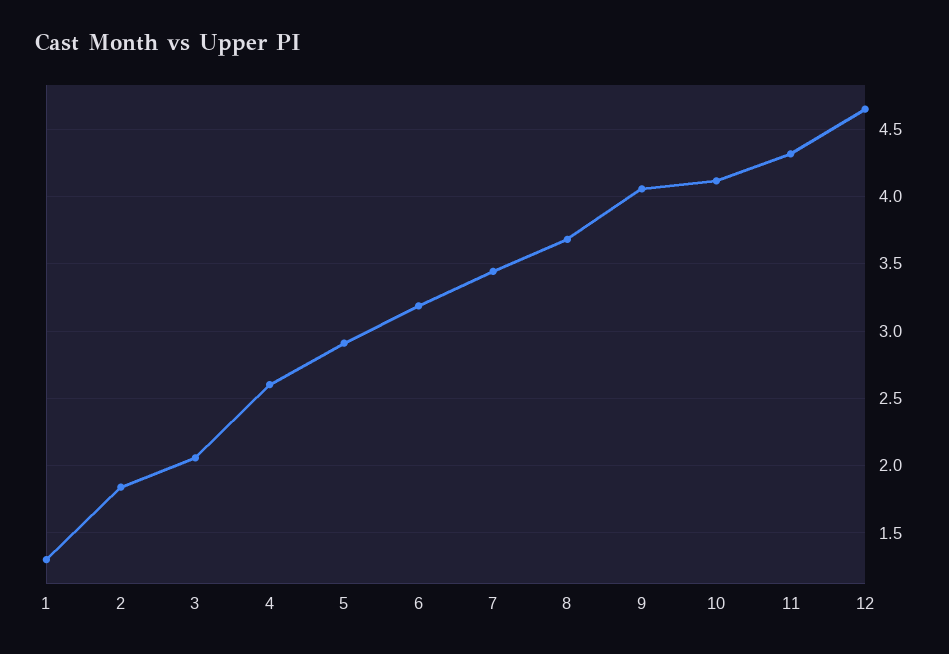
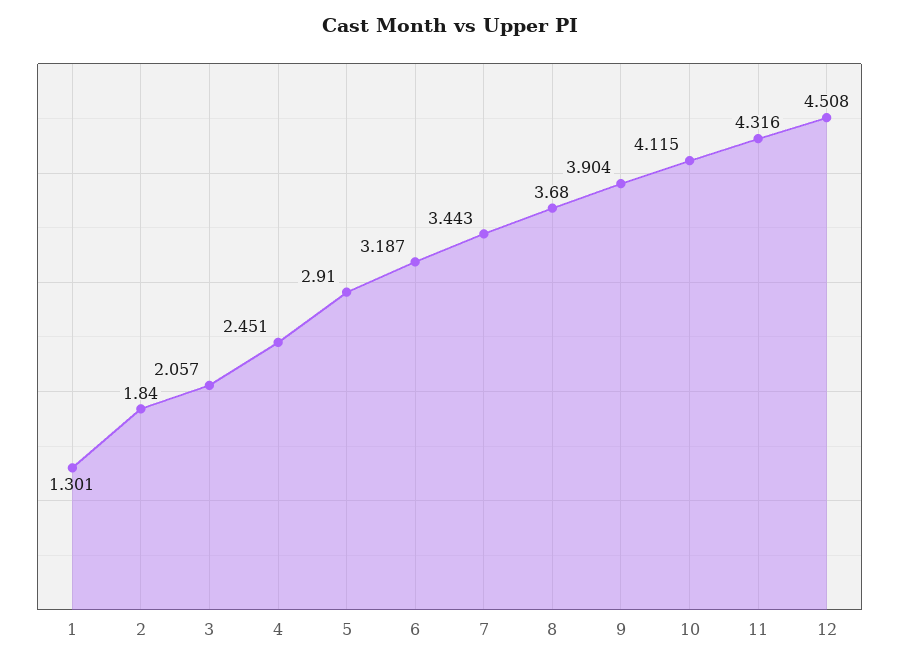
4: 2.6 -> 2.451
9: 4.05 -> 3.904
12: 4.65 -> 4.508

